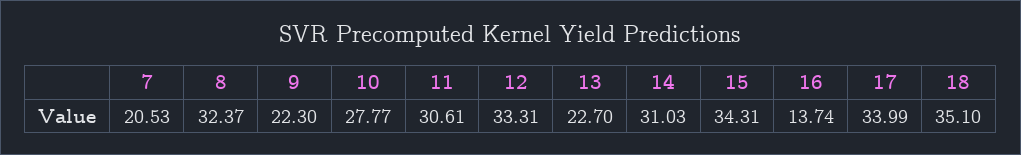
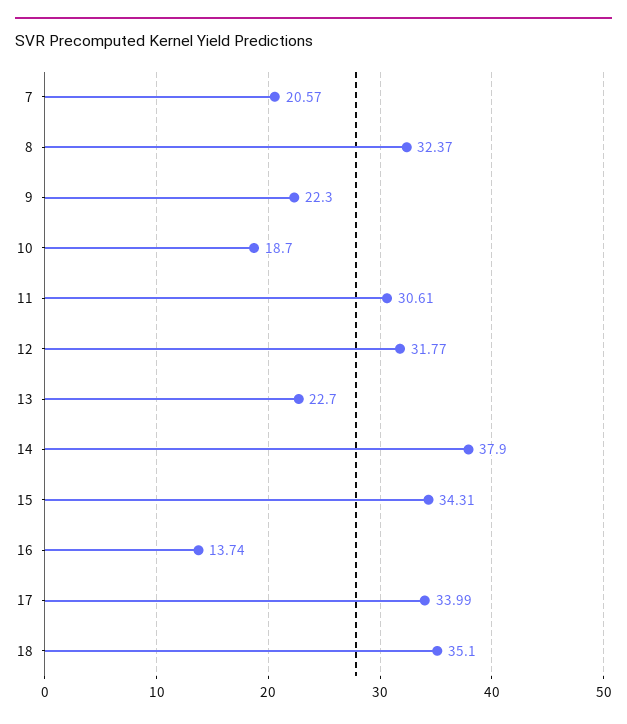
7: 20.53 -> 20.57
10: 27.77 -> 18.7
12: 33.31 -> 31.77
14: 31.03 -> 37.9

